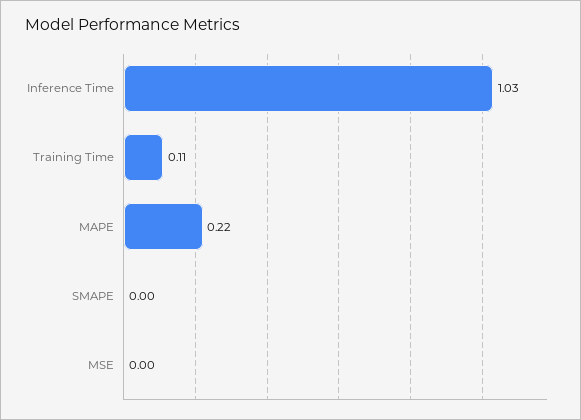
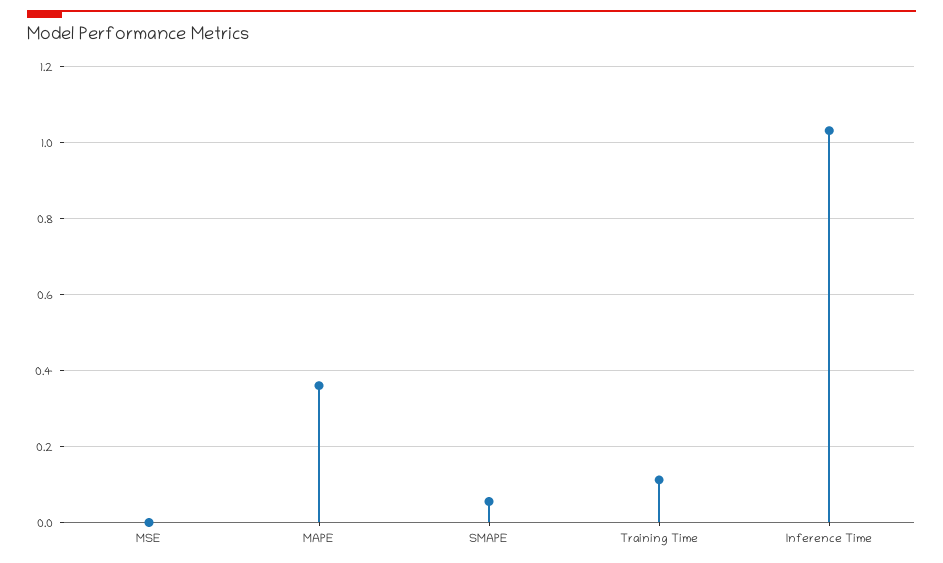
MAPE: 0.22 -> 0.36
SMAPE: 0 -> 0.06

